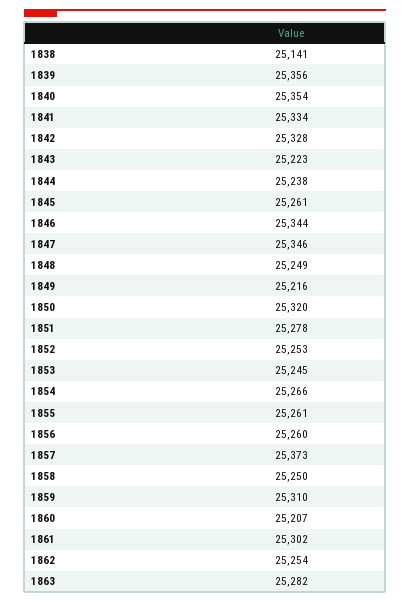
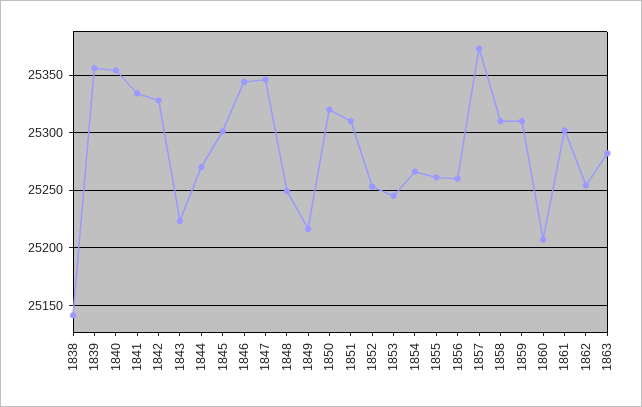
1844: 25238 -> 25270
1845: 25261 -> 25300
1851: 25278 -> 25310
1858: 25250 -> 25310

